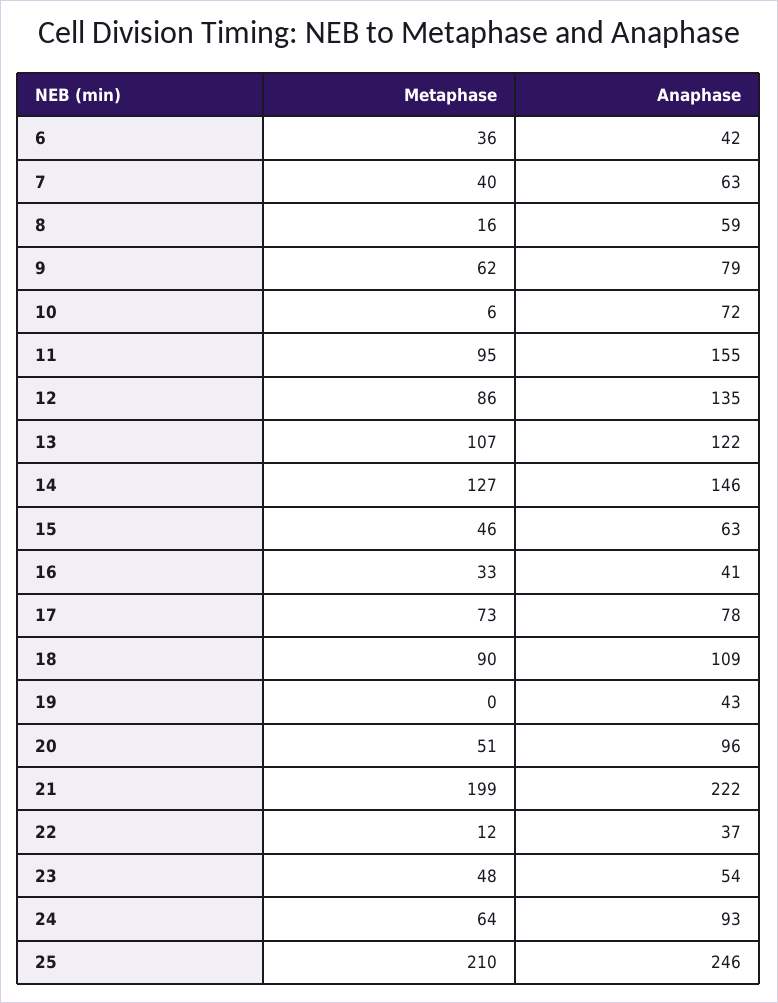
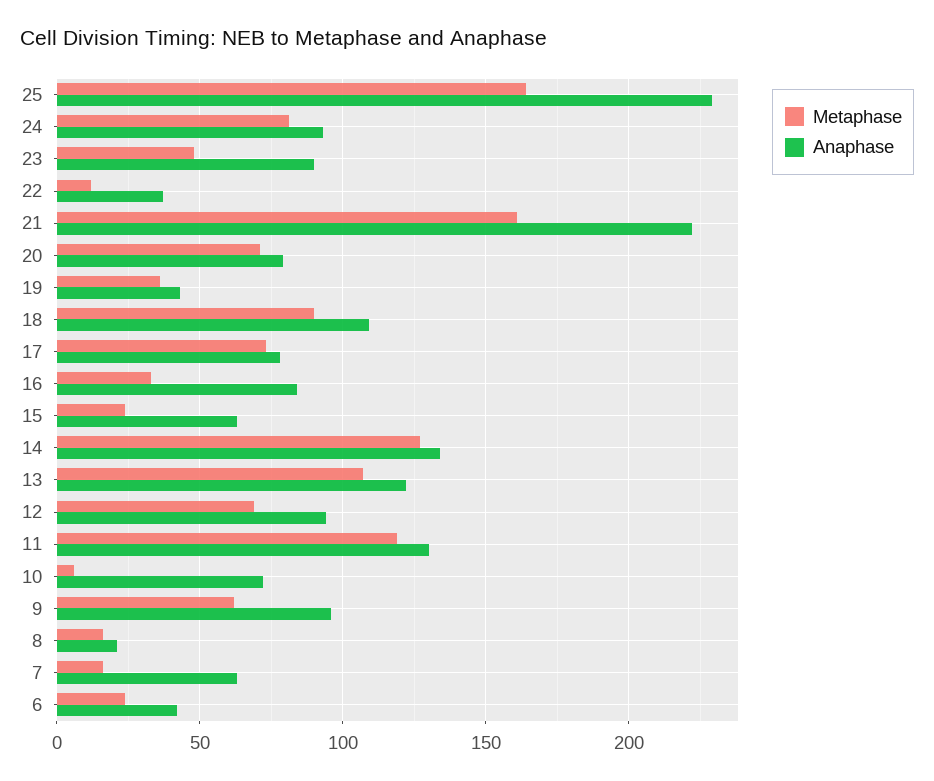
Metaphase, 6: 36 -> 25
Metaphase, 7: 40 -> 15
Anaphase, 8: 59 -> 20
Anaphase, 9: 79 -> 95
Metaphase, 11: 95 -> 120
Anaphase, 11: 155 -> 130
Metaphase, 12: 86 -> 70
Anaphase, 12: 135 -> 95
Anaphase, 14: 146 -> 135
Metaphase, 15: 46 -> 25
Anaphase, 16: 41 -> 85
Metaphase, 19: 0 -> 35
Metaphase, 20: 51 -> 70
Anaphase, 20: 96 -> 80
Metaphase, 21: 199 -> 160
Anaphase, 23: 54 -> 90
Metaphase, 24: 64 -> 80
Metaphase, 25: 210 -> 165
Anaphase, 25: 246 -> 230

